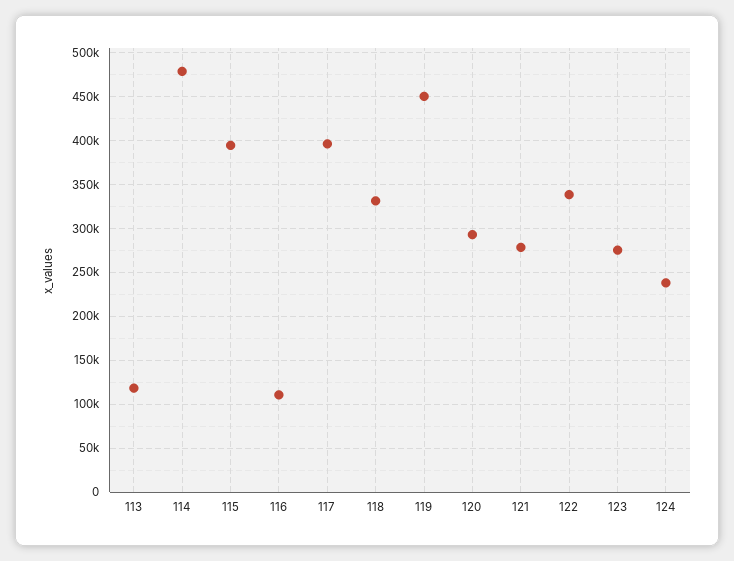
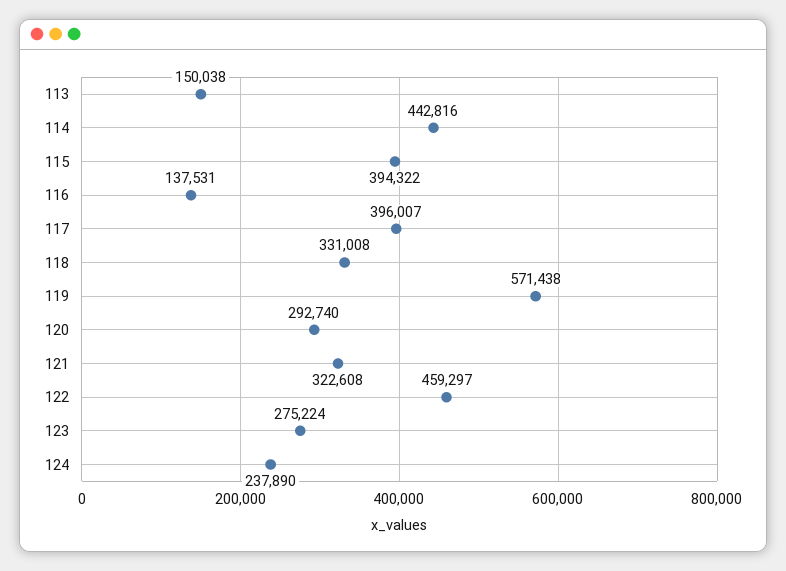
113: 120000 -> 150038
114: 480000 -> 442816
116: 110000 -> 137531
119: 450000 -> 571438
121: 280000 -> 322608
122: 340000 -> 459297

